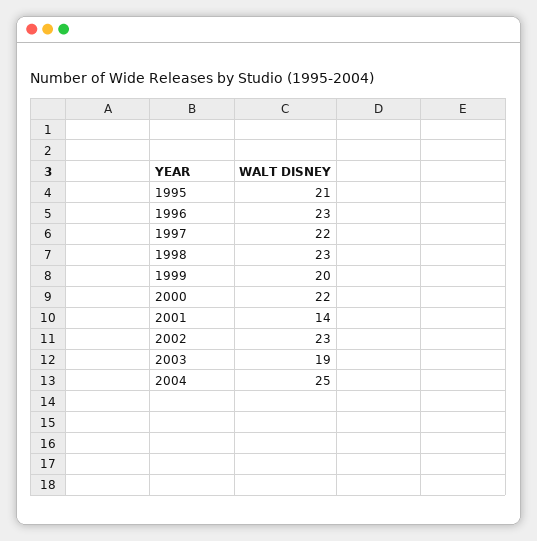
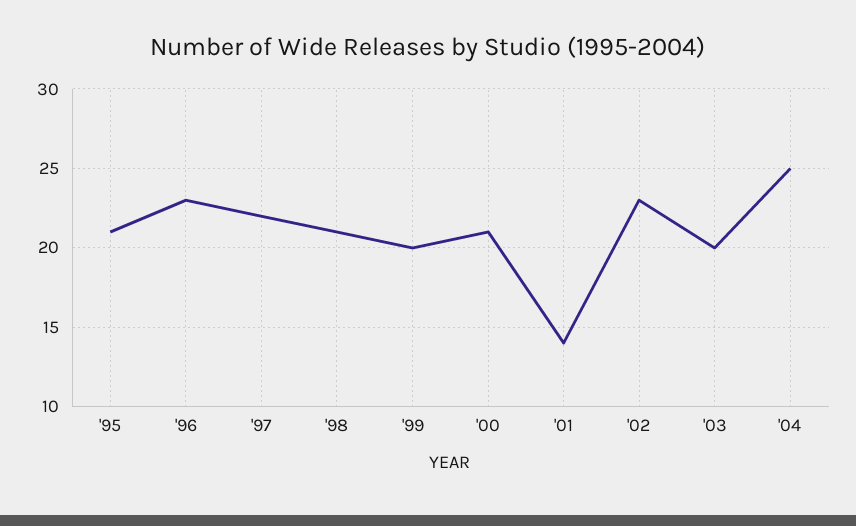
1998: 23 -> 21
2000: 22 -> 21
2003: 19 -> 20

